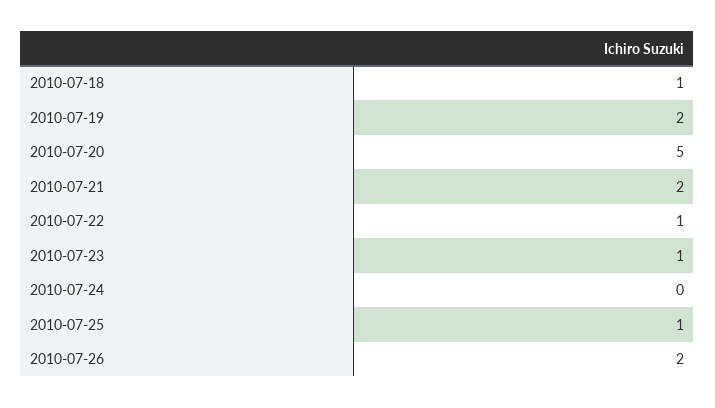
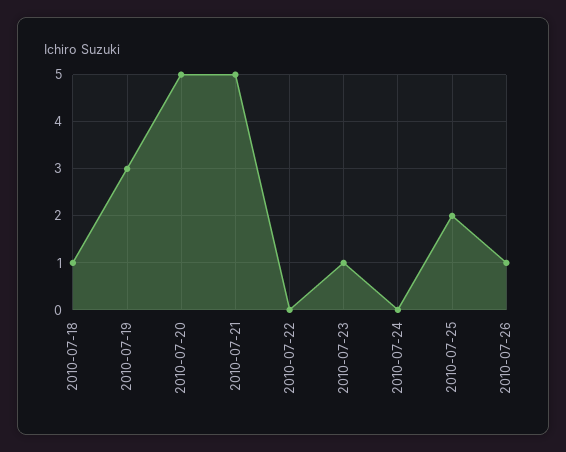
2010-07-19: 2 -> 3
2010-07-21: 2 -> 5
2010-07-22: 1 -> 0
2010-07-25: 1 -> 2
2010-07-26: 2 -> 1

